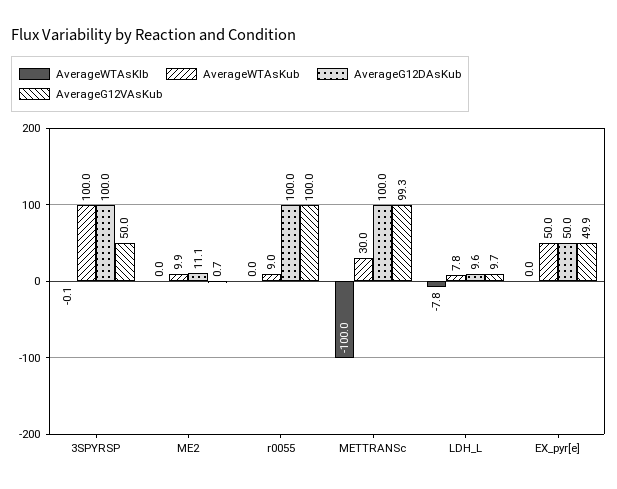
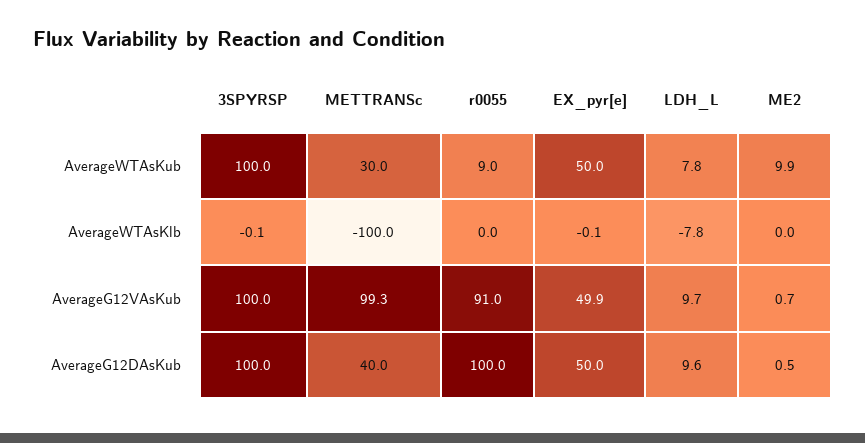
AverageG12VAsKub, 3SPYRSP: 50 -> 100
AverageG12DAsKub, ME2: 11.1 -> 0.5
AverageG12VAsKub, r0055: 100 -> 91
AverageG12DAsKub, METTRANSc: 100 -> 40
AverageWTAsKlb, EX_pyr[e]: 0 -> -0.1

